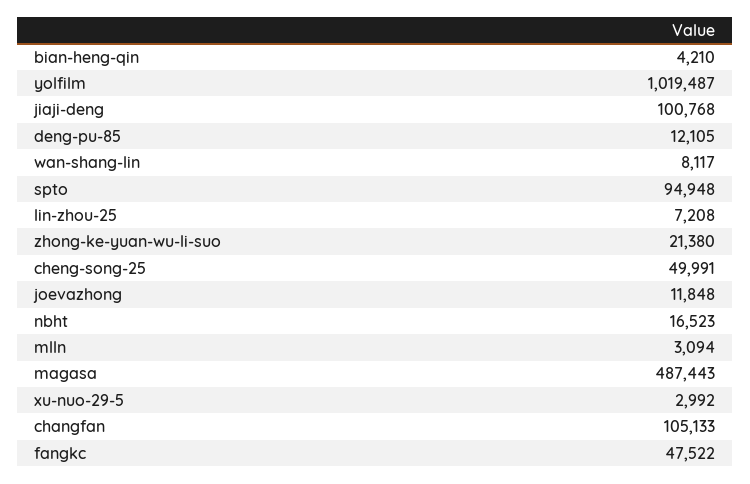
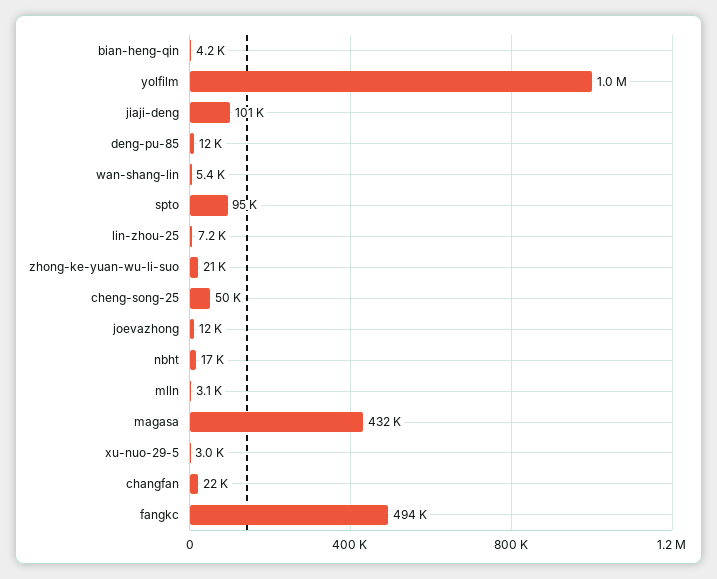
wan-shang-lin: 8117 -> 5400
magasa: 487443 -> 432000
changfan: 105133 -> 22000
fangkc: 47522 -> 494000

